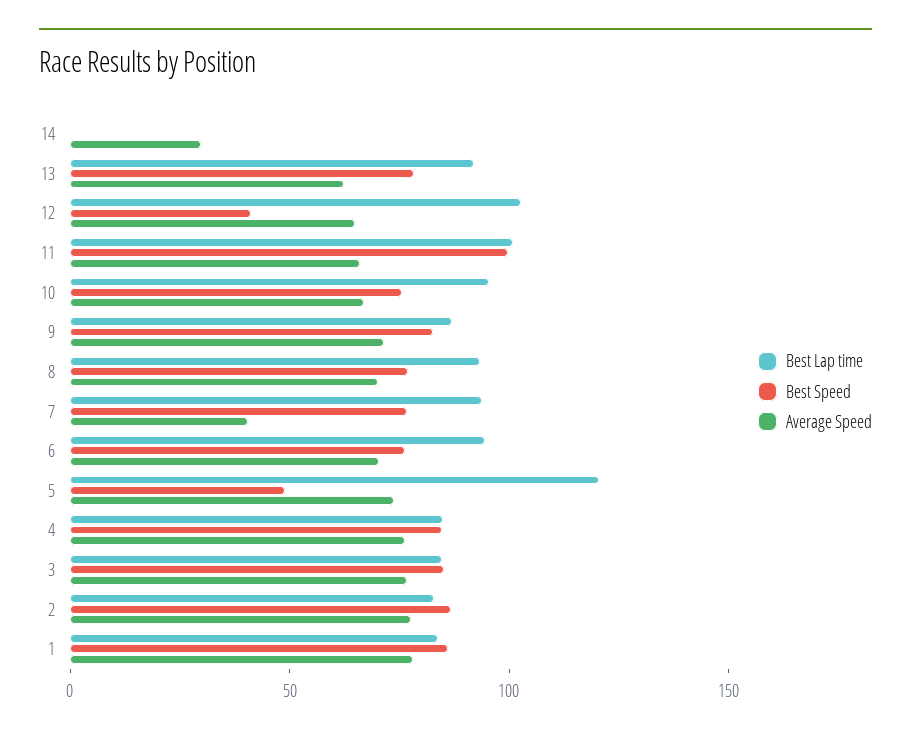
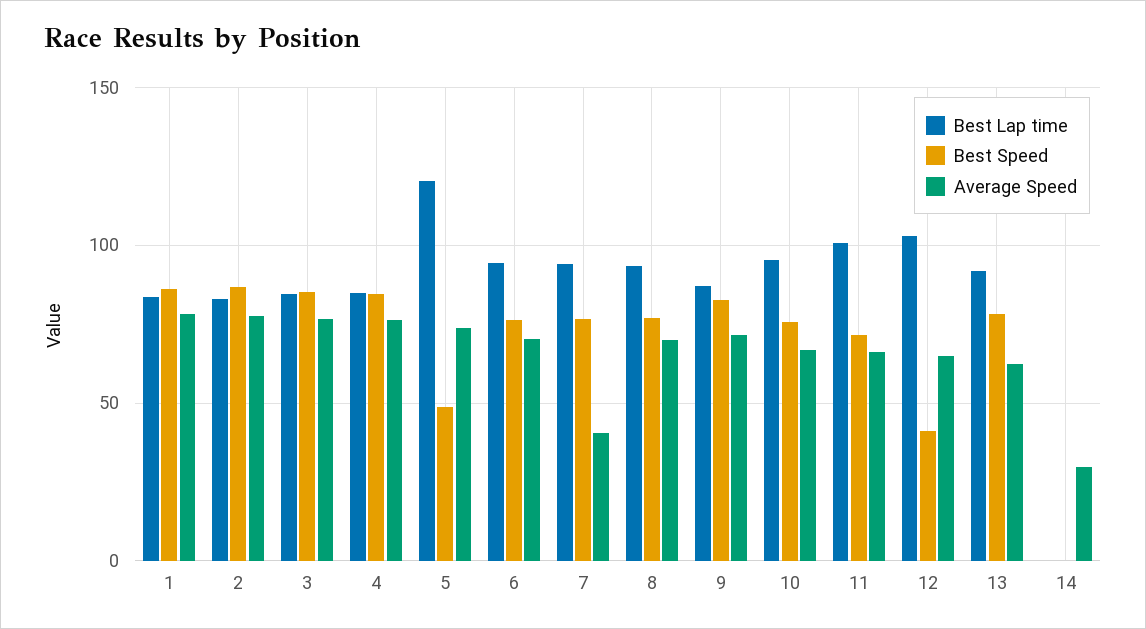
Best Speed, 11: 100 -> 70

